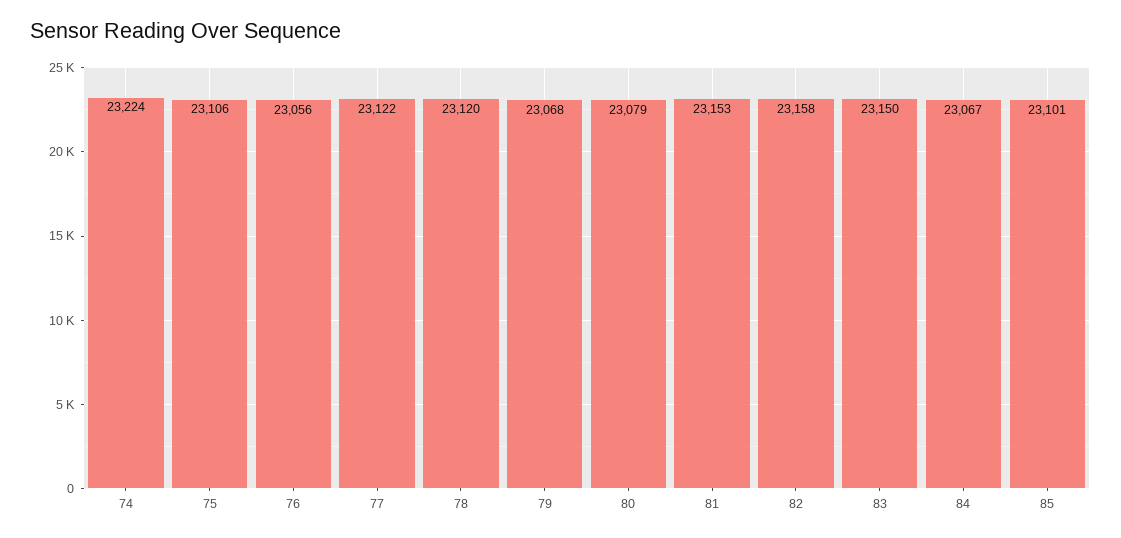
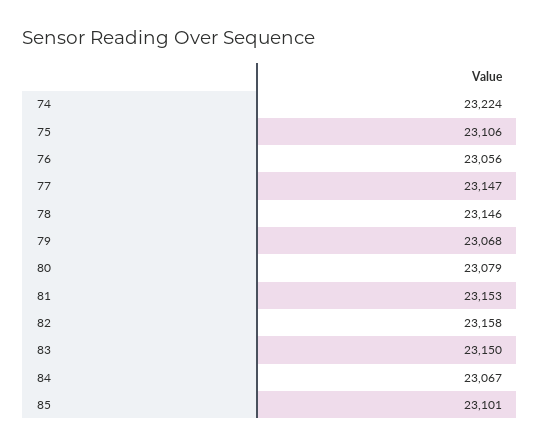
77: 23122 -> 23147
78: 23120 -> 23146

